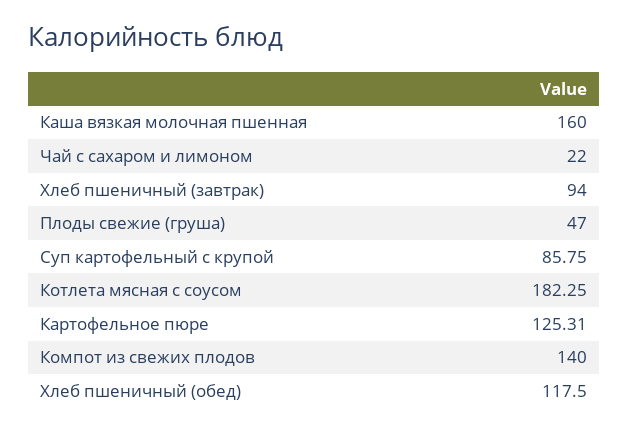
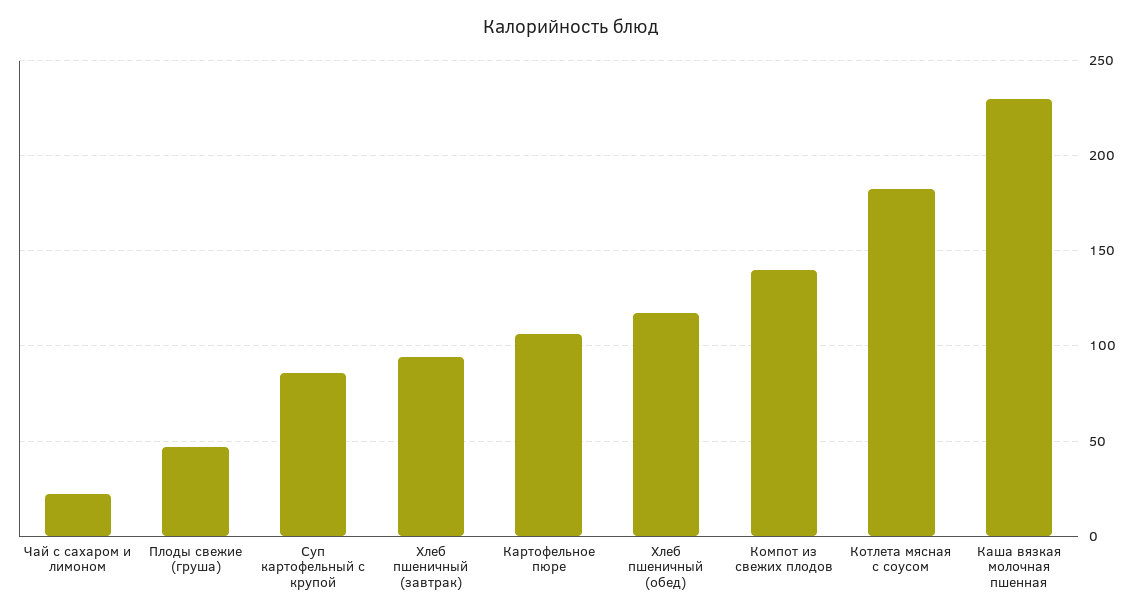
Каша вязкая молочная пшенная: 160 -> 230
Картофельное пюре: 125.31 -> 105

